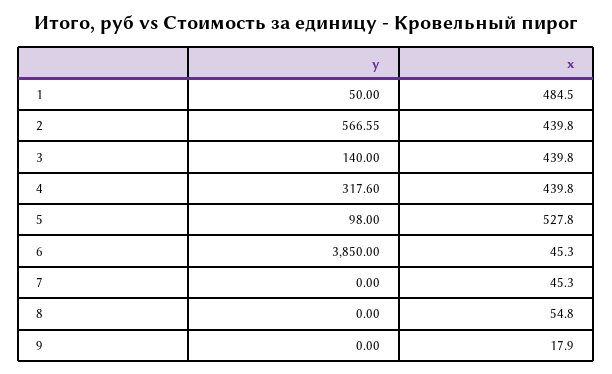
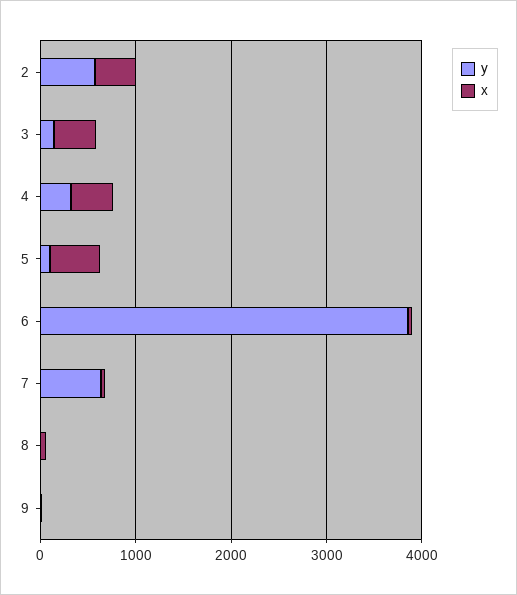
y, 1: 50 -> none
x, 1: 484.5 -> none
y, 7: 0 -> 600

